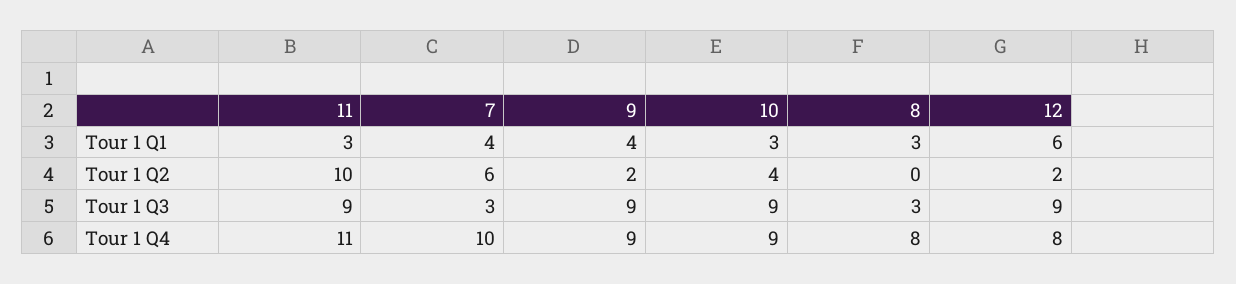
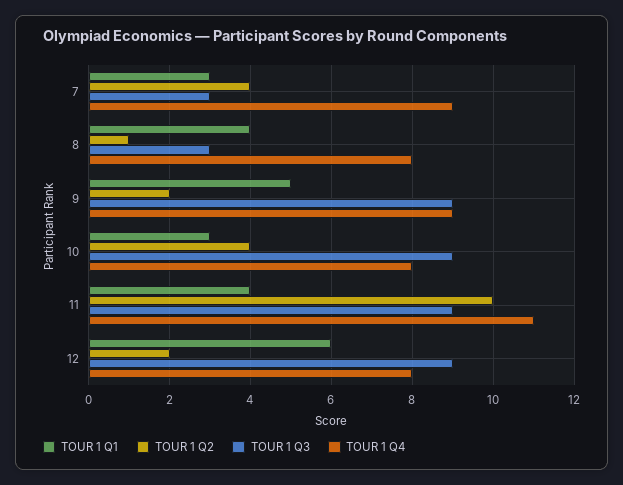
Tour 1 Q1, 11: 3 -> 4
Tour 1 Q1, 7: 4 -> 3
Tour 1 Q1, 9: 4 -> 5
Tour 1 Q1, 8: 3 -> 4
Tour 1 Q2, 7: 6 -> 4
Tour 1 Q2, 8: 0 -> 1
Tour 1 Q4, 7: 10 -> 9
Tour 1 Q4, 10: 9 -> 8

